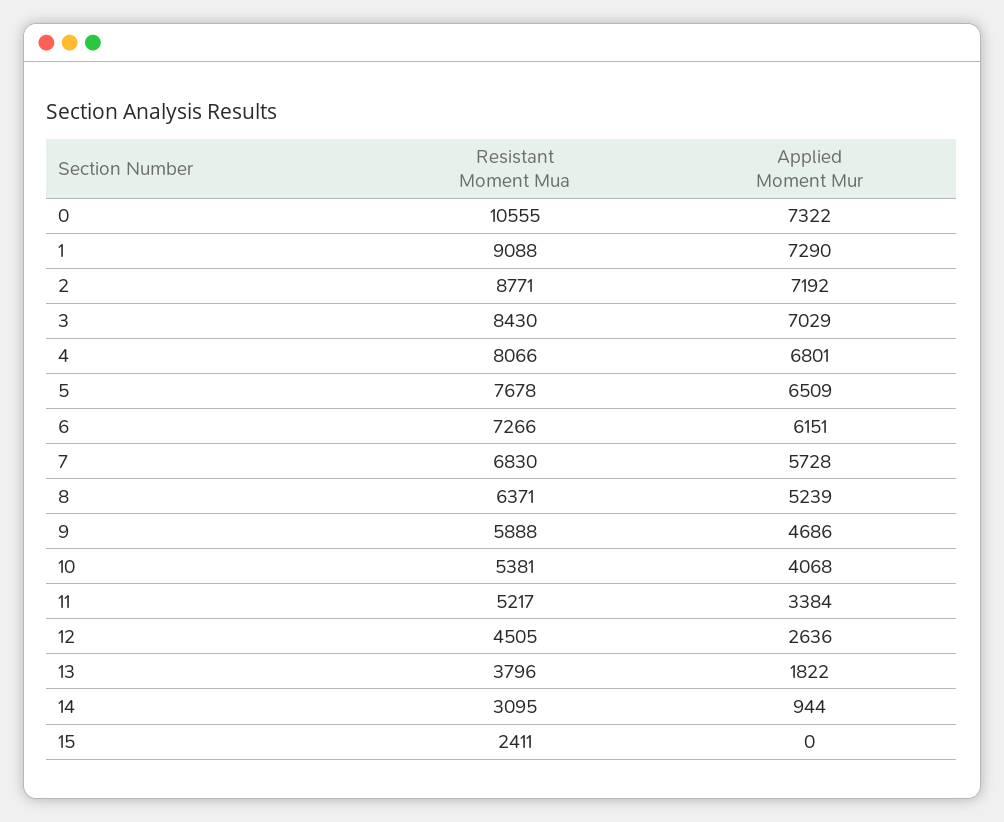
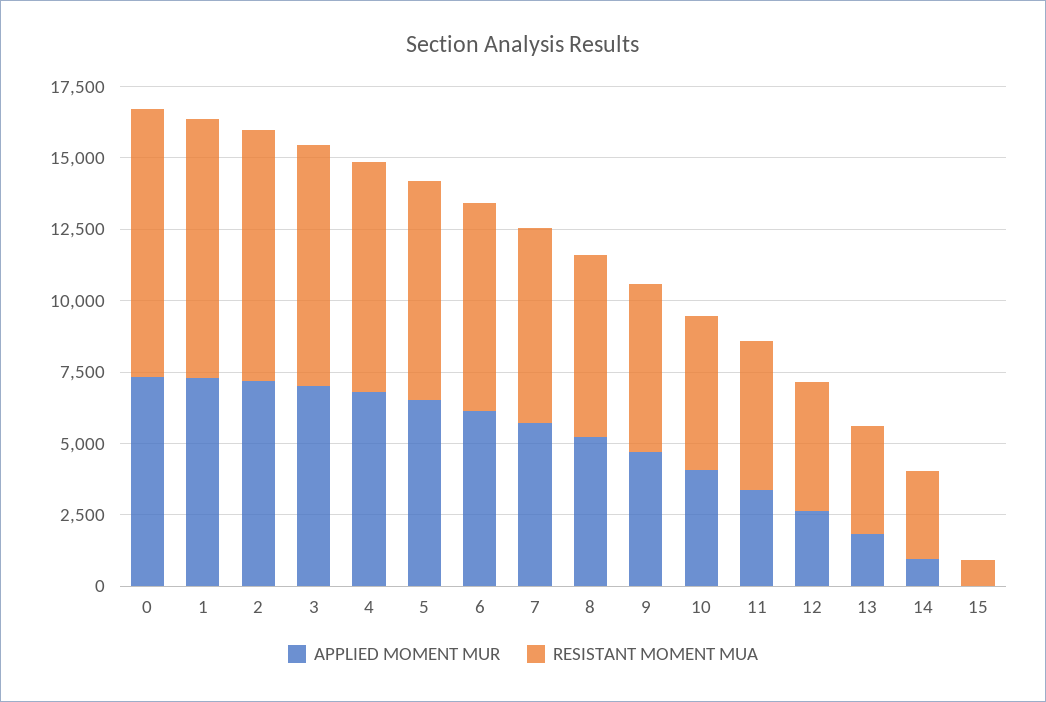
Resistant Moment Mua, 0: 10555 -> 9500
Resistant Moment Mua, 15: 2411 -> 1000

